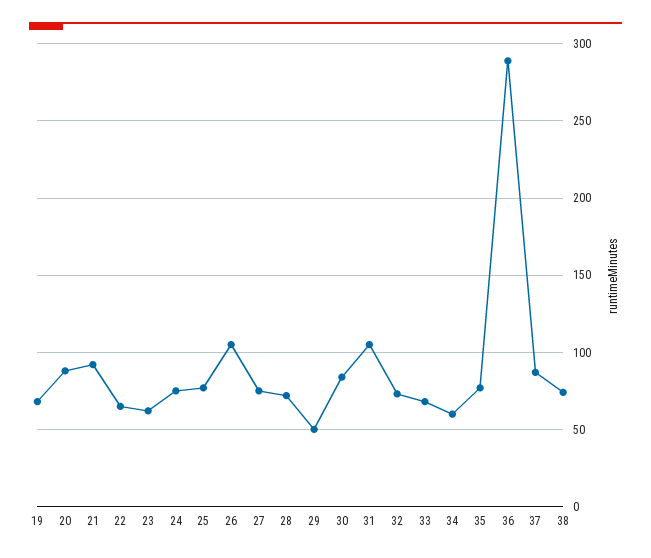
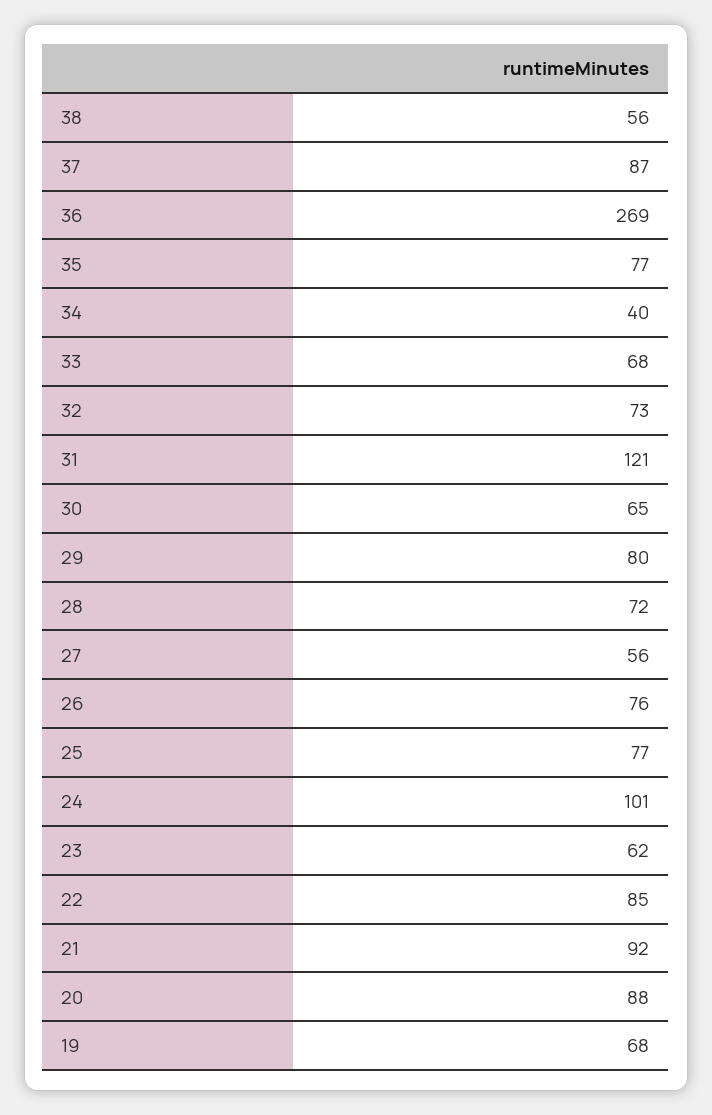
22: 65 -> 85
24: 75 -> 101
26: 105 -> 76
27: 75 -> 56
29: 50 -> 80
30: 85 -> 65
31: 105 -> 121
34: 60 -> 40
36: 290 -> 269
38: 75 -> 56

